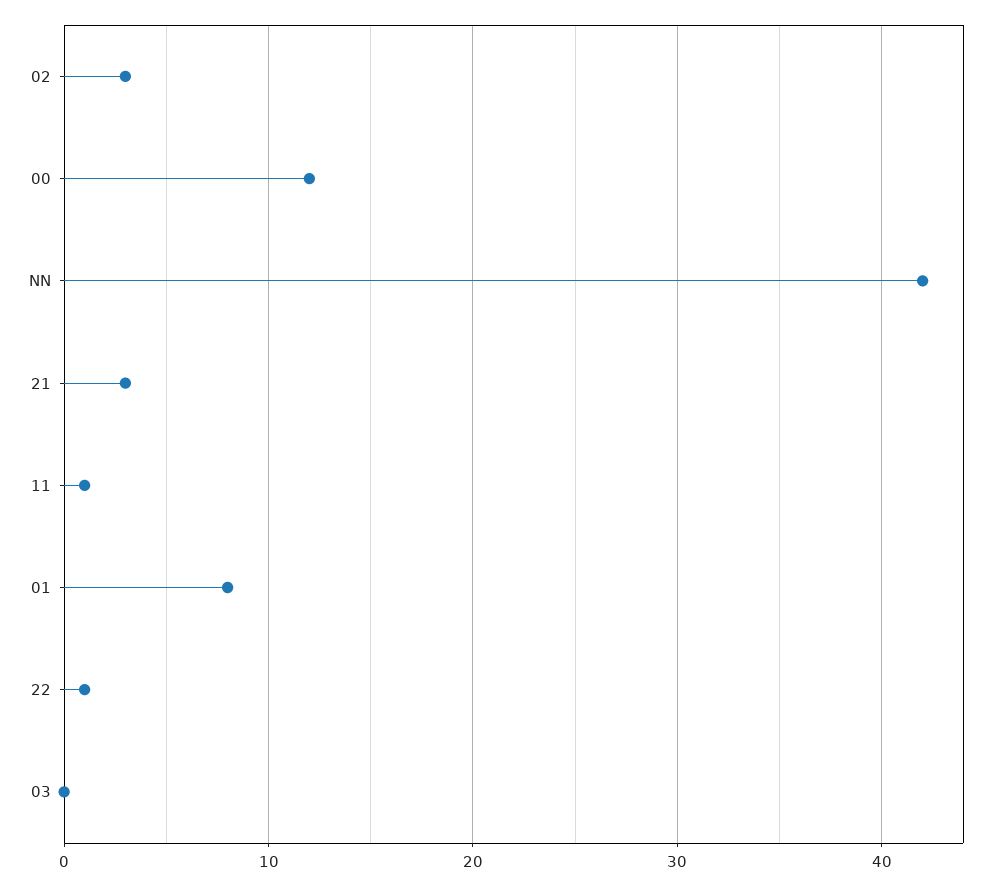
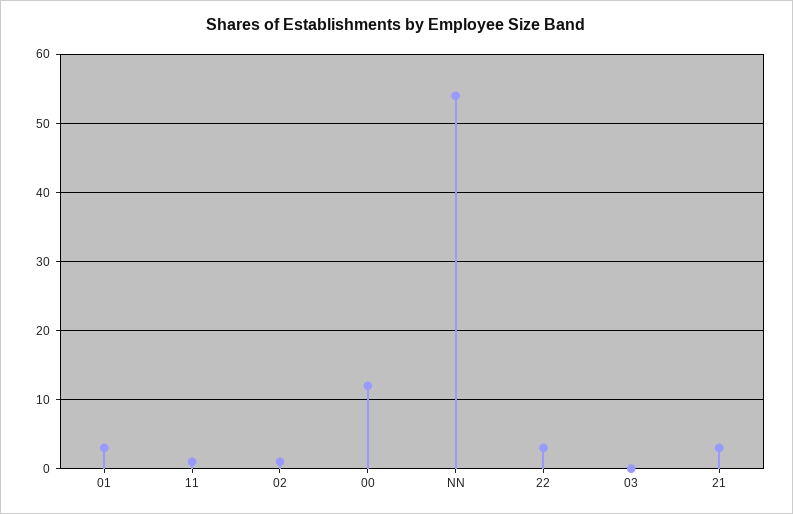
02: 3 -> 1
NN: 42 -> 54
01: 8 -> 3
22: 1 -> 3

